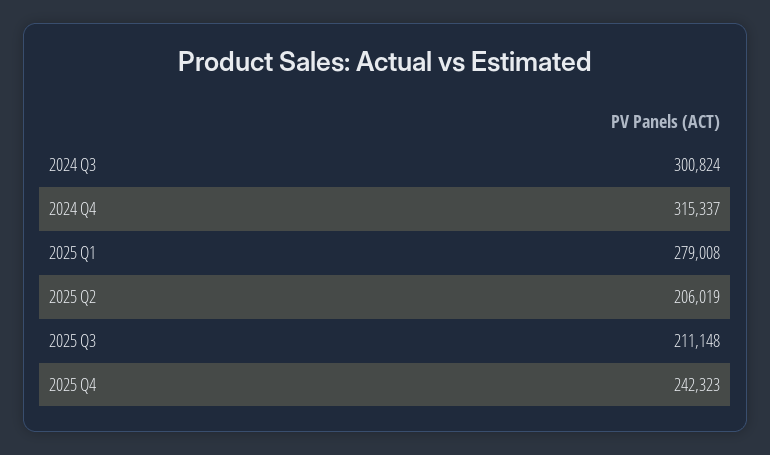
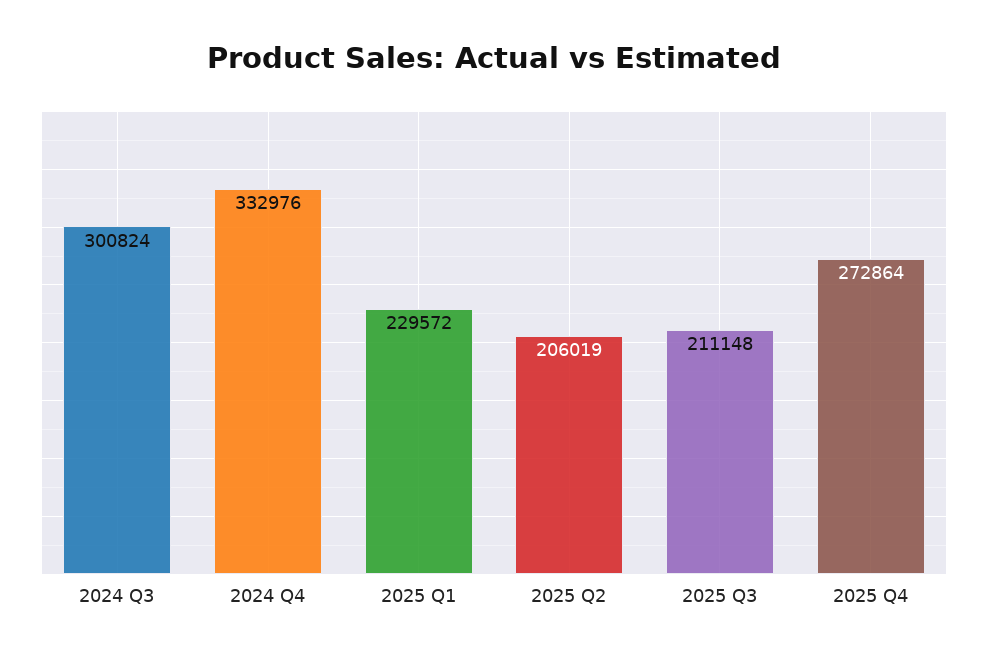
2024 Q4: 315337 -> 332976
2025 Q1: 279008 -> 229572
2025 Q4: 242323 -> 272864

